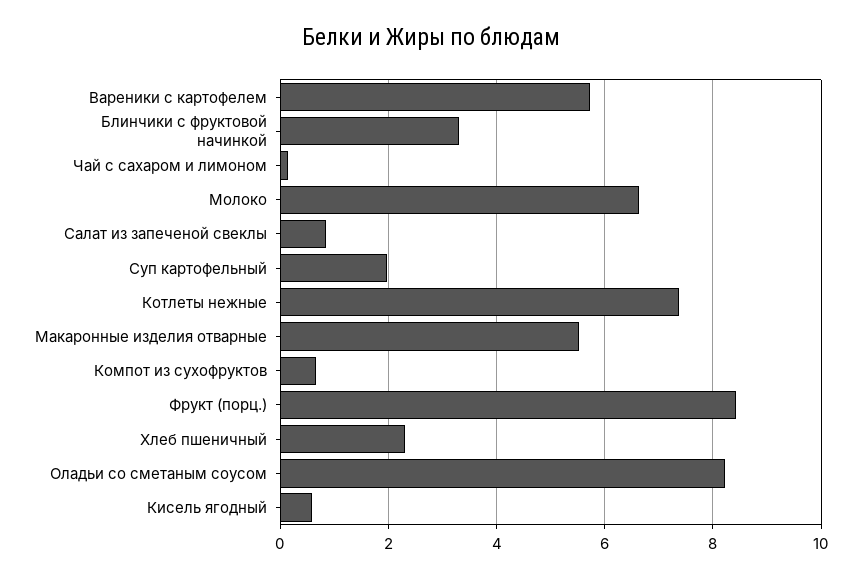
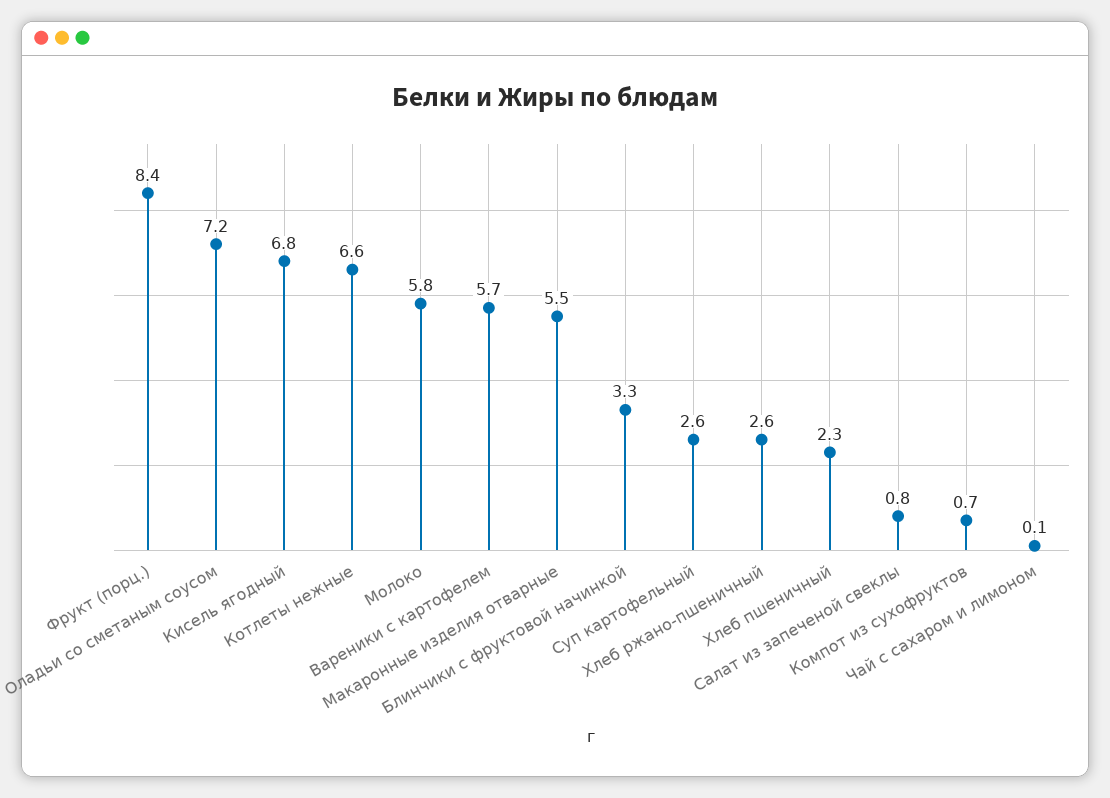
Молоко: 6.6 -> 5.8
Суп картофельный: 2 -> 2.6
Котлеты нежные: 7.4 -> 6.6
Оладьи со сметаным соусом: 8.2 -> 7.2
Кисель ягодный: 0.6 -> 6.8
Хлеб ржано-пшеничный: none -> 2.6

